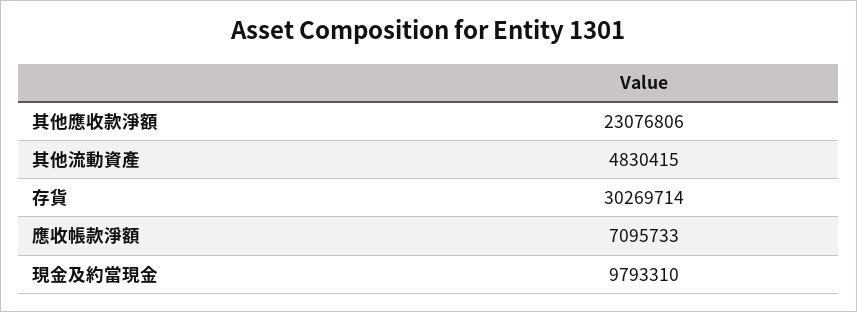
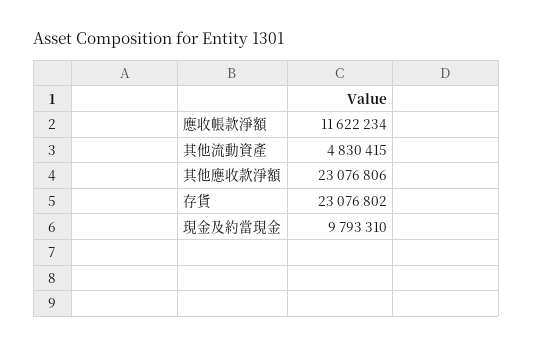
存貨: 30269714 -> 23076802
應收帳款淨額: 7095733 -> 11622234

